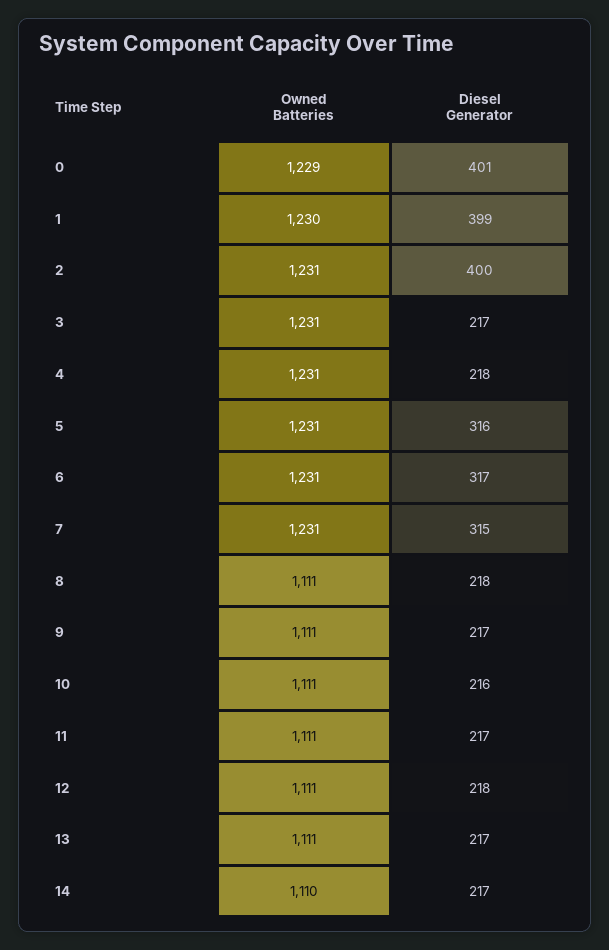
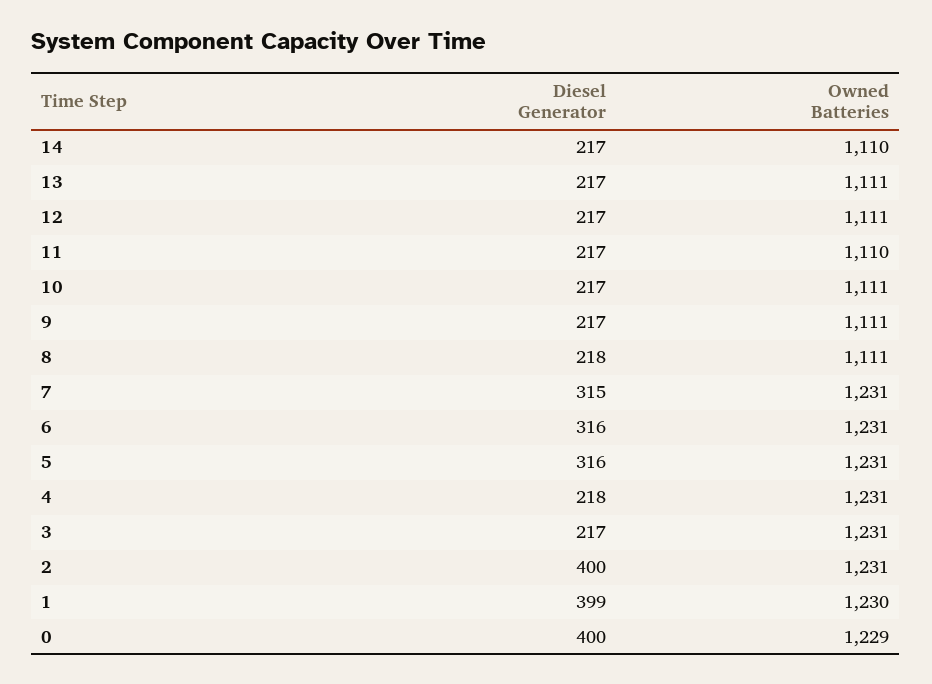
Diesel Generator, 0: 401 -> 400
Diesel Generator, 6: 317 -> 316
Diesel Generator, 10: 216 -> 217
Owned Batteries, 11: 1111 -> 1110
Diesel Generator, 12: 218 -> 217

